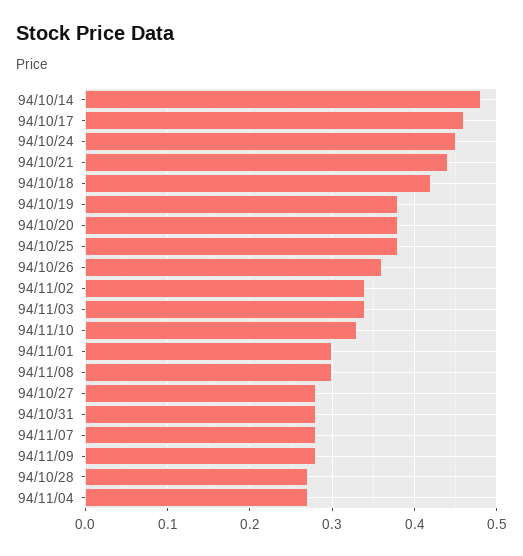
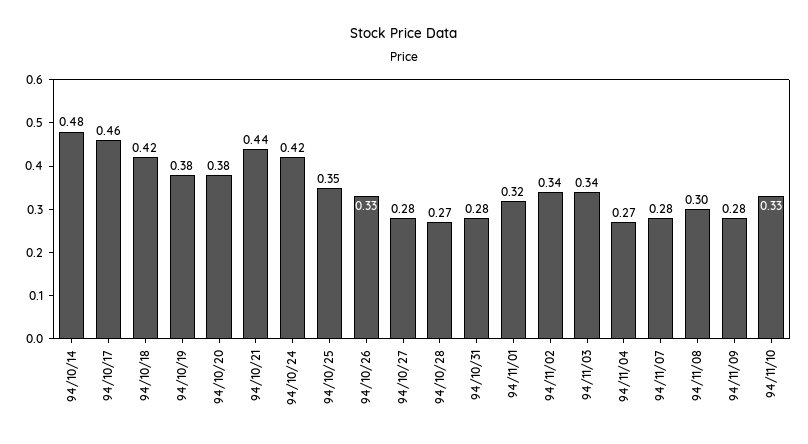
94/10/24: 0.45 -> 0.42
94/10/25: 0.38 -> 0.35
94/10/26: 0.36 -> 0.33
94/11/01: 0.3 -> 0.32

